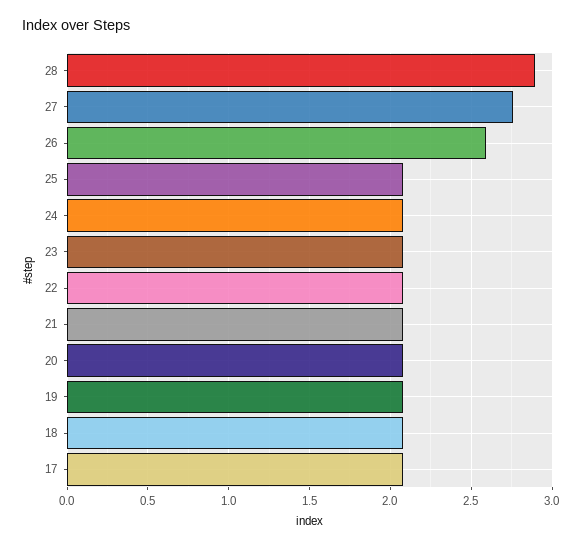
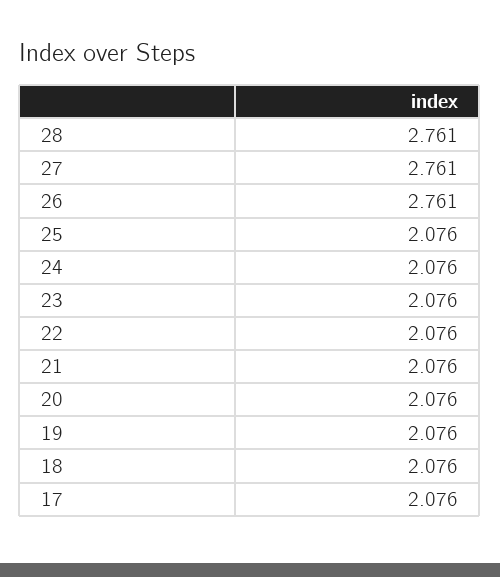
28: 2.9 -> 2.761
26: 2.6 -> 2.761

